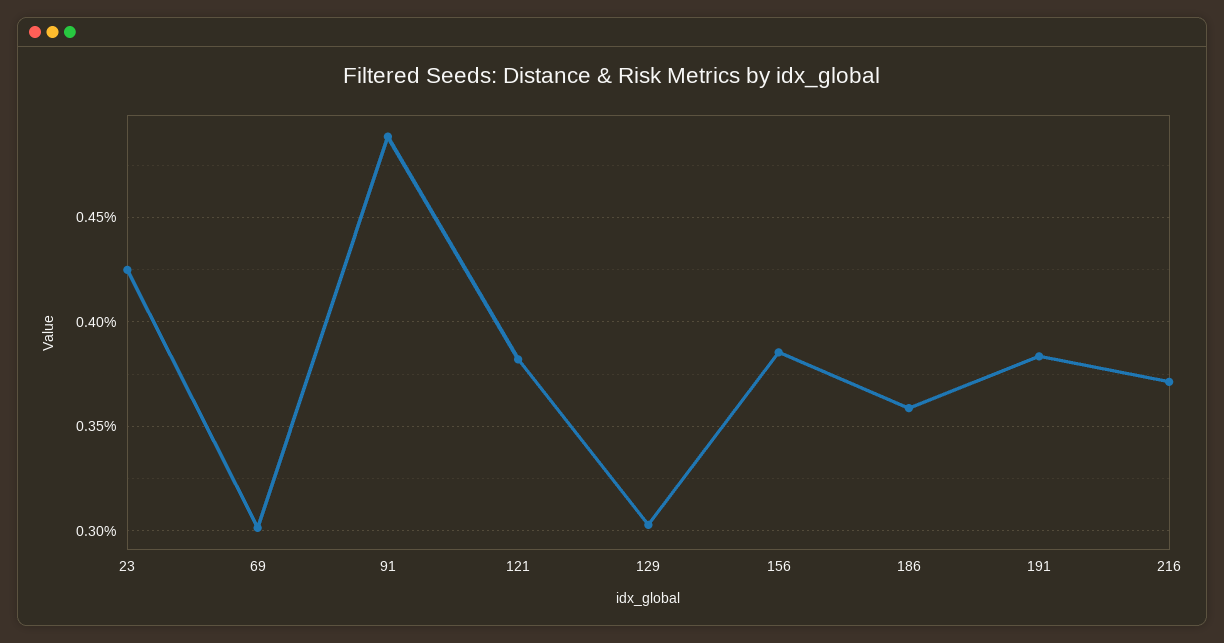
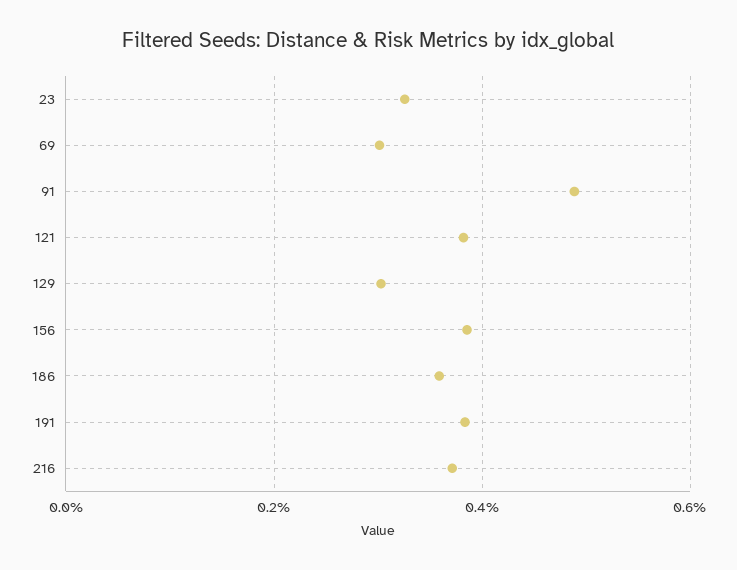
23: 0.425 -> 0.32

